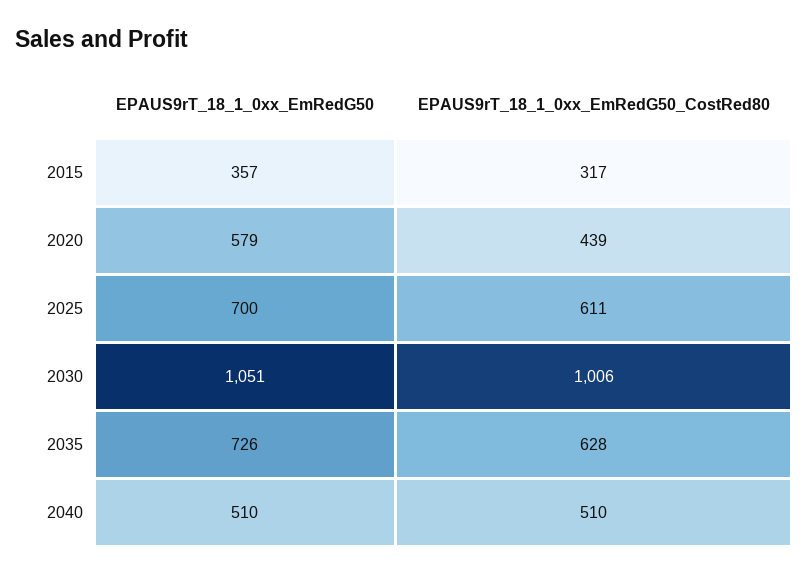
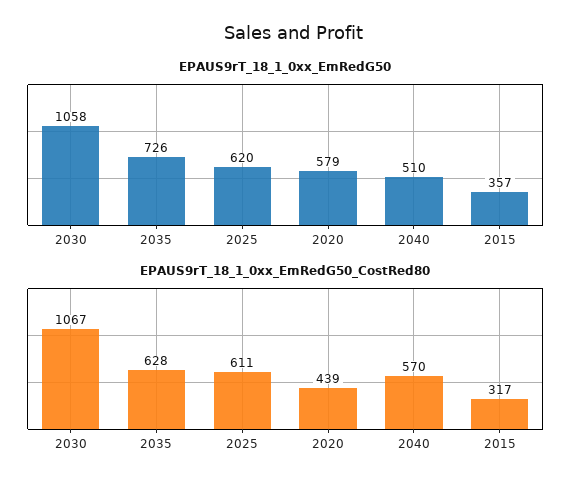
EPAUS9rT_18_1_0xx_EmRedG50, 2025: 700 -> 620
EPAUS9rT_18_1_0xx_EmRedG50, 2030: 1051 -> 1058
EPAUS9rT_18_1_0xx_EmRedG50_CostRed80, 2030: 1006 -> 1067
EPAUS9rT_18_1_0xx_EmRedG50_CostRed80, 2040: 510 -> 570

